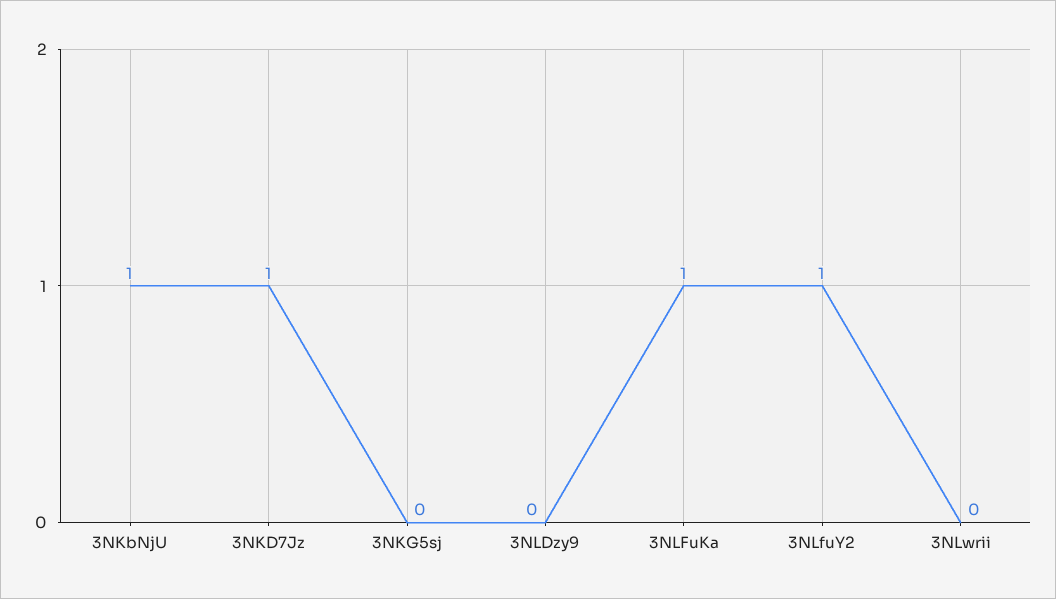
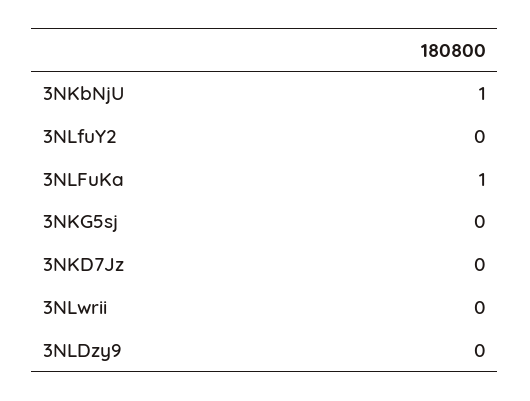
3NKD7Jz: 1 -> 0
3NLfuY2: 1 -> 0

